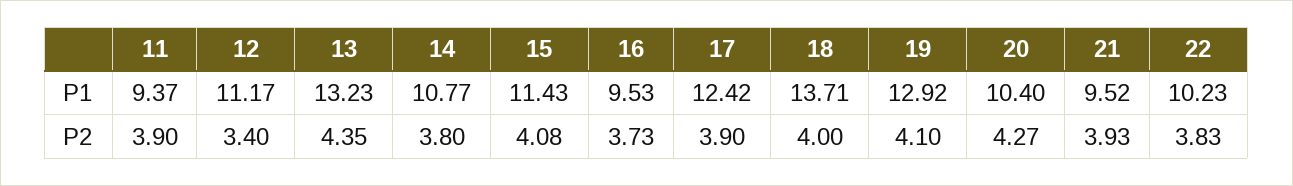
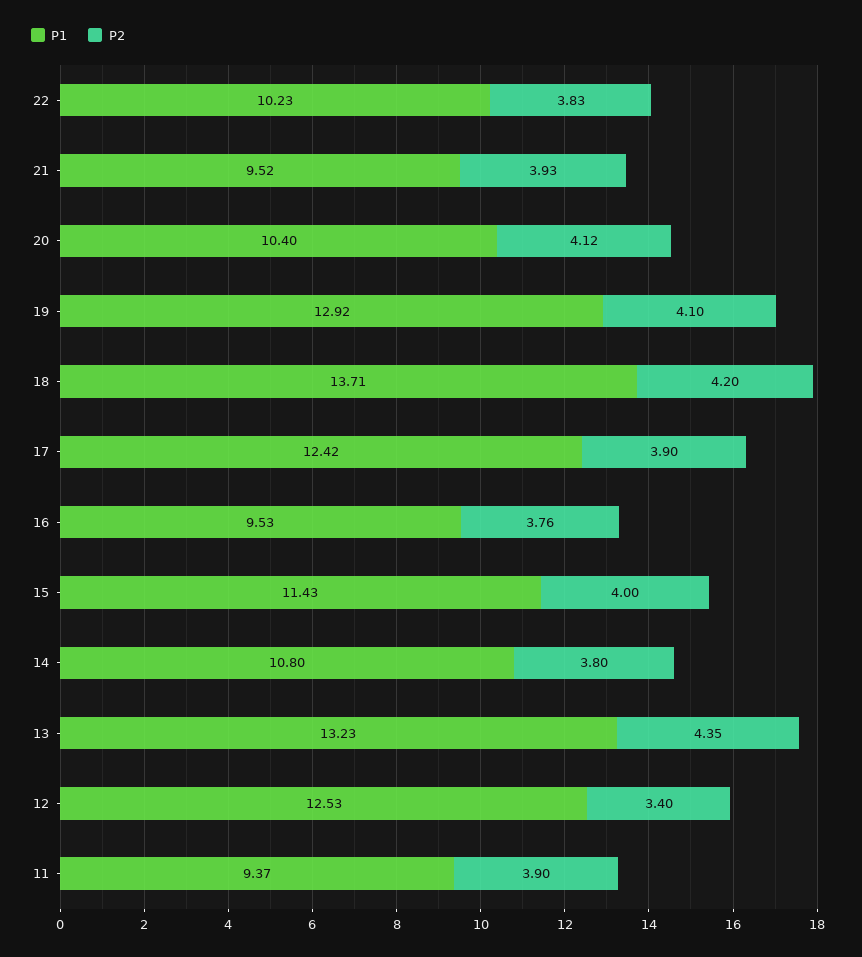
P1, 12: 11.17 -> 12.53
P1, 14: 10.77 -> 10.8
P2, 15: 4.08 -> 4
P2, 16: 3.73 -> 3.76
P2, 18: 4 -> 4.2
P2, 20: 4.27 -> 4.12

